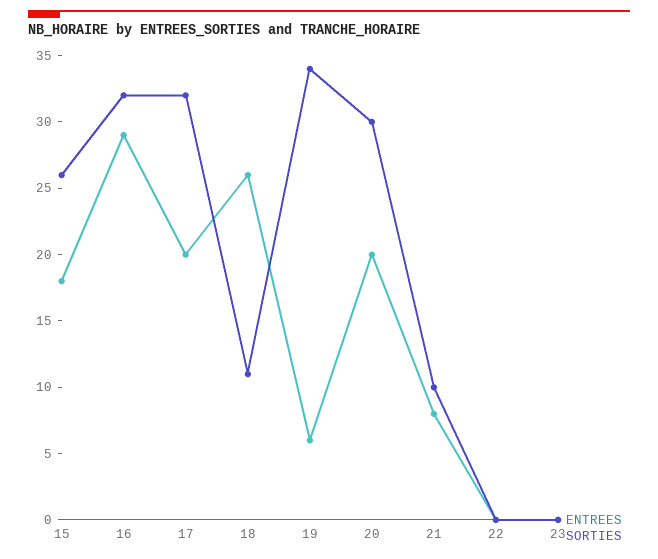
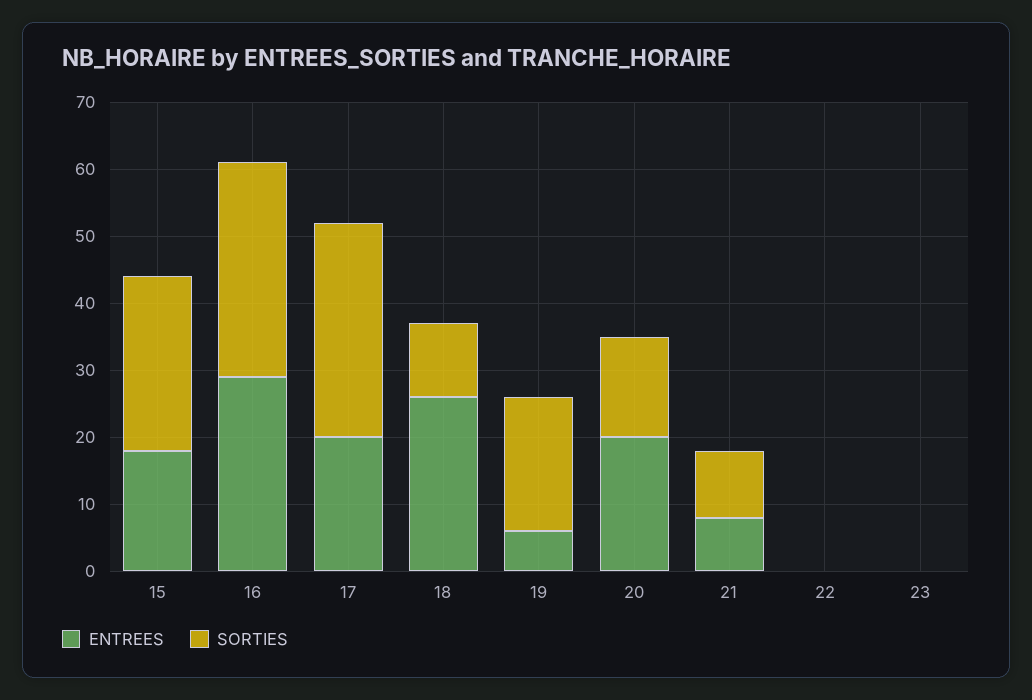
SORTIES, 19: 34 -> 20
SORTIES, 20: 30 -> 15

